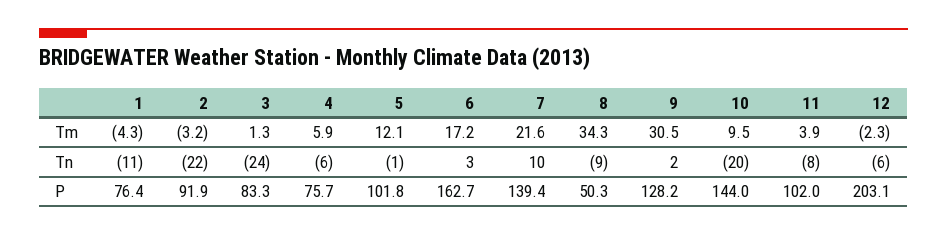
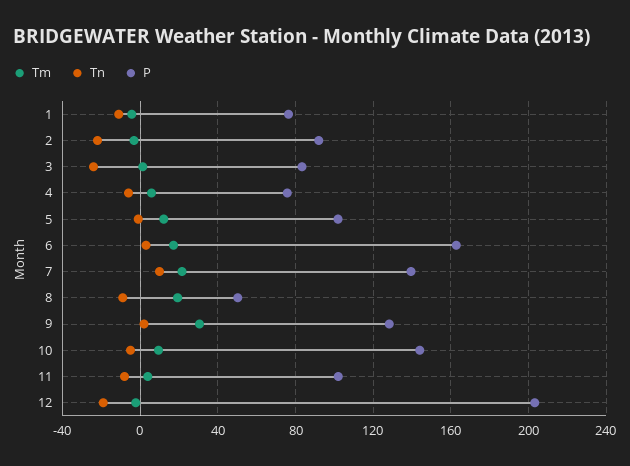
Tm, 8: 34.3 -> 20
Tn, 10: -20 -> -5
Tn, 12: -6 -> -20

